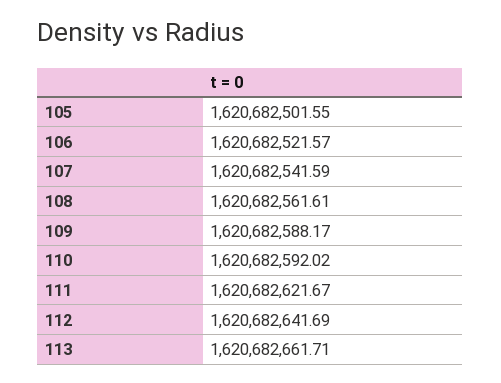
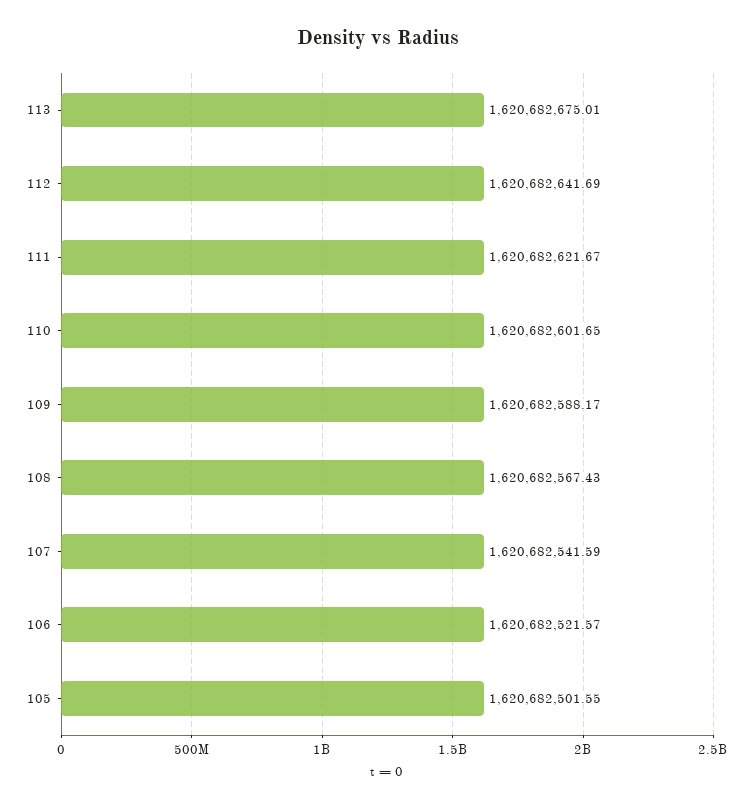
108: 1620682561.61 -> 1620682567.43
110: 1620682592.02 -> 1620682601.65
113: 1620682661.71 -> 1620682675.01

